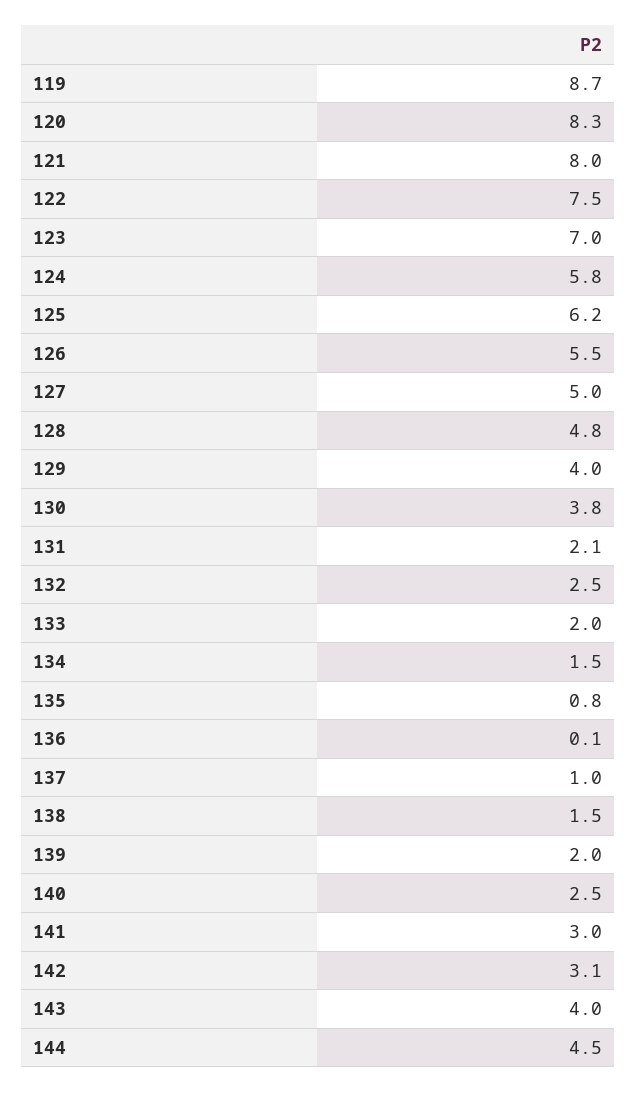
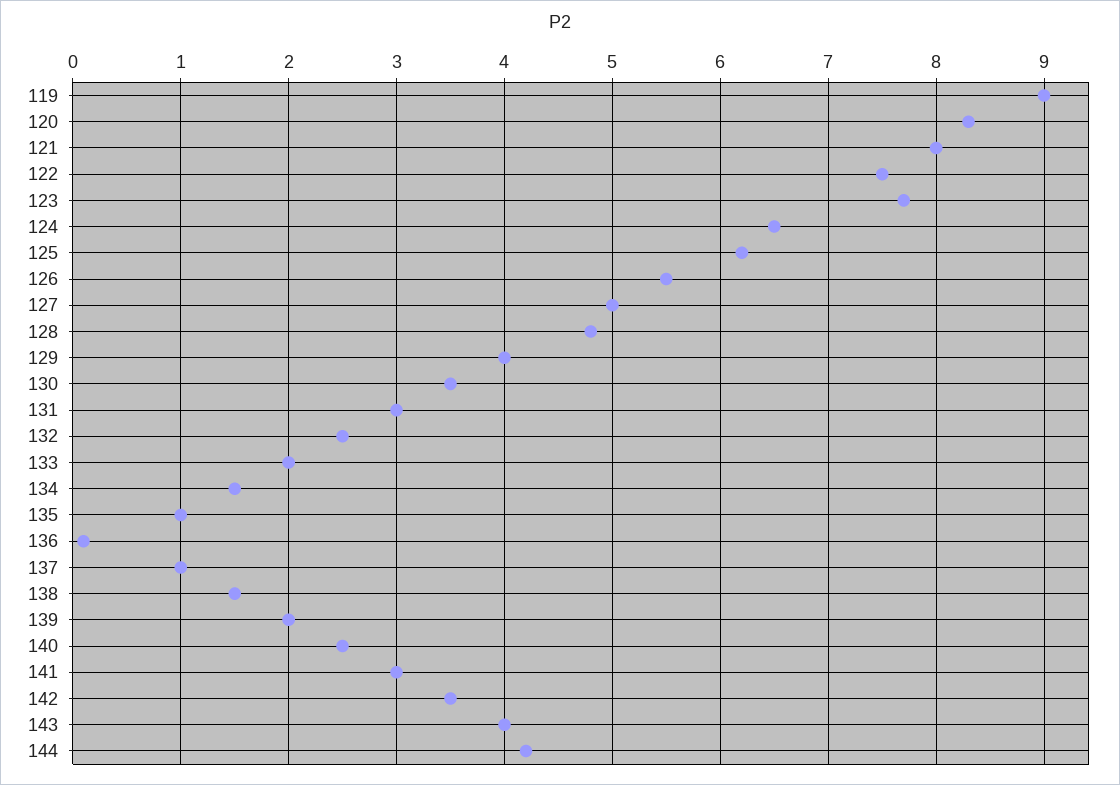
119: 8.7 -> 9
123: 7 -> 7.7
124: 5.8 -> 6.5
130: 3.8 -> 3.5
131: 2.1 -> 3
135: 0.8 -> 1
142: 3.1 -> 3.5
144: 4.5 -> 4.2

